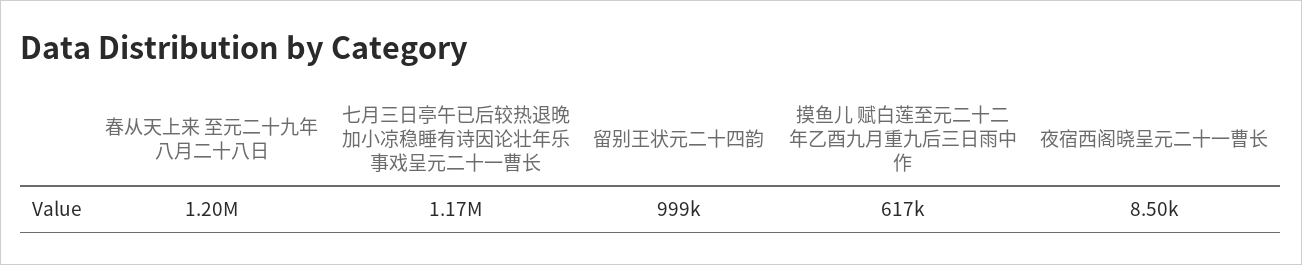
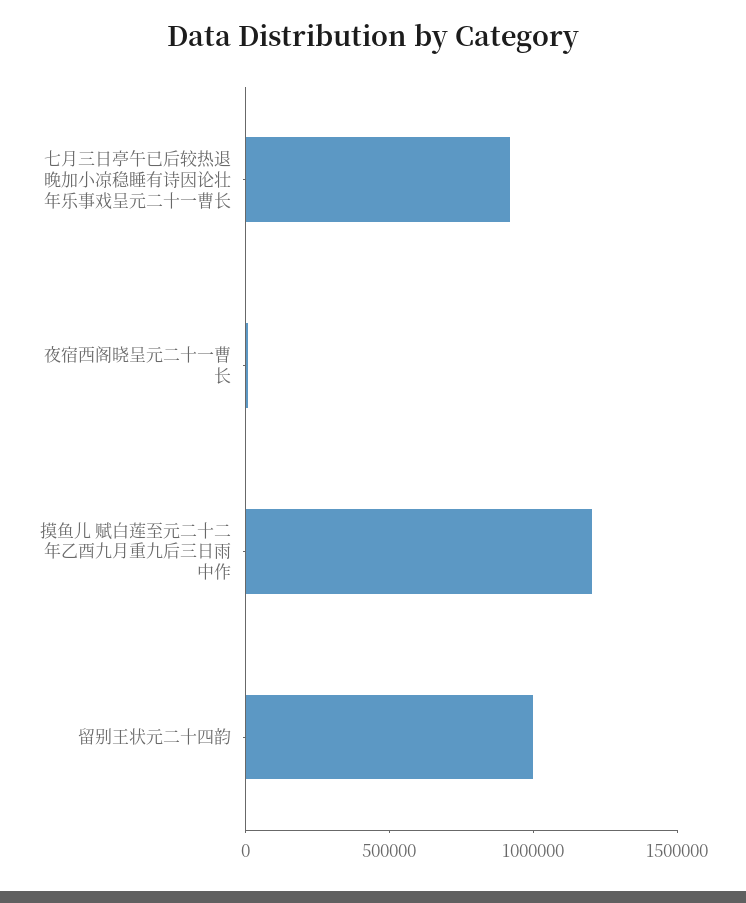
春从天上来 至元二十九年八月二十八日: 1200000 -> none
七月三日亭午已后较热退晚加小凉稳睡有诗因论壮年乐事戏呈元二十一曹长: 1170000 -> 900000
摸鱼儿 赋白莲至元二十二年乙酉九月重九后三日雨中作: 617000 -> 1200000

